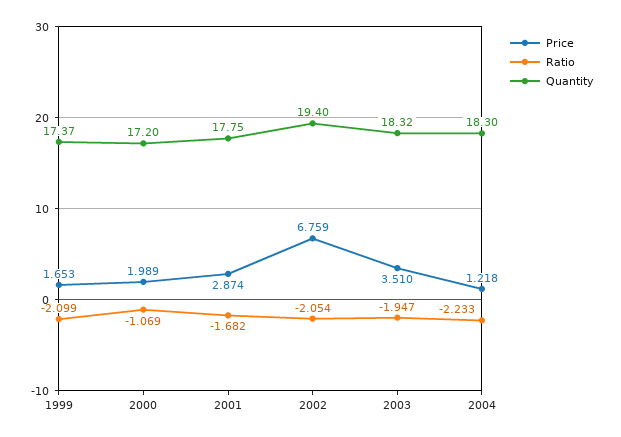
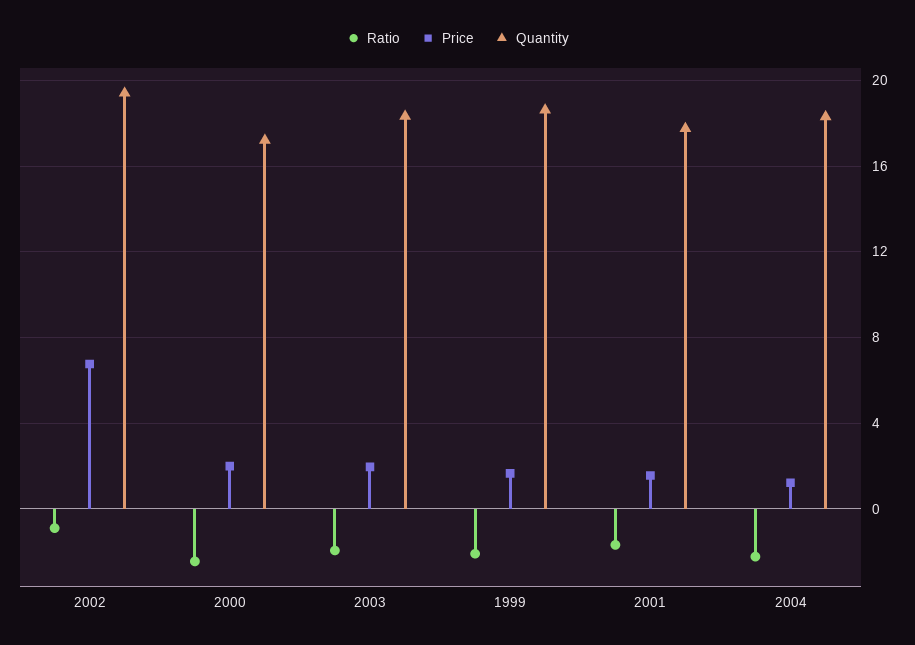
Quantity, 1999: 17.37 -> 18.5
Ratio, 2000: -1.069 -> -2.5
Price, 2001: 2.874 -> 1.5
Ratio, 2002: -2.054 -> -1
Price, 2003: 3.51 -> 2

